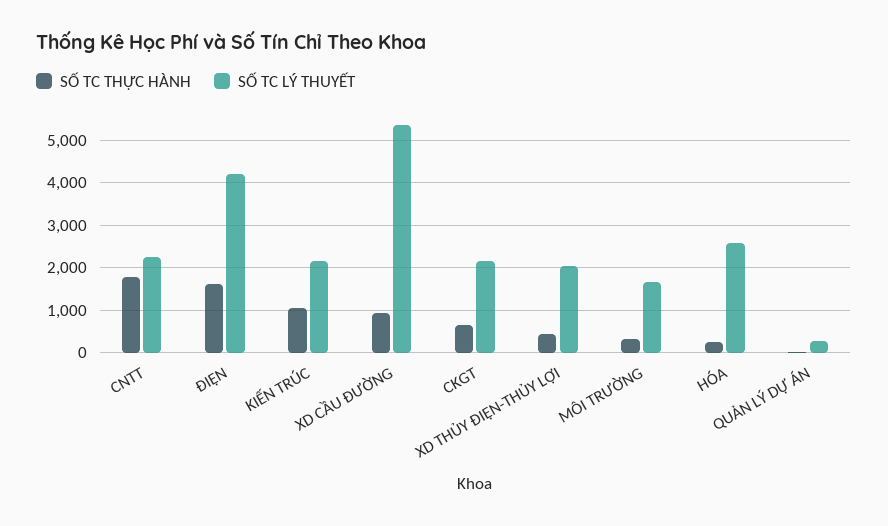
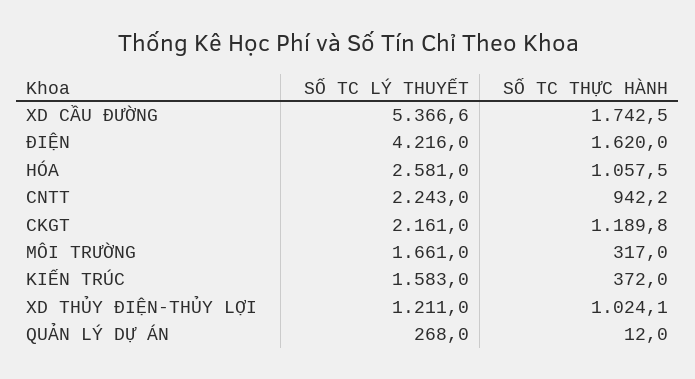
SỐ TC THỰC HÀNH, CNTT: 1800 -> 942.2
SỐ TC THỰC HÀNH, KIẾN TRÚC: 1000 -> 372
SỐ TC LÝ THUYẾT, KIẾN TRÚC: 2200 -> 1583
SỐ TC THỰC HÀNH, XD CẦU ĐƯỜNG: 1000 -> 1742.5
SỐ TC THỰC HÀNH, CKGT: 600 -> 1189.8
SỐ TC THỰC HÀNH, XD THỦY ĐIỆN-THỦY LỢI: 400 -> 1024.1
SỐ TC LÝ THUYẾT, XD THỦY ĐIỆN-THỦY LỢI: 2000 -> 1211
SỐ TC THỰC HÀNH, HÓA: 200 -> 1057.5

